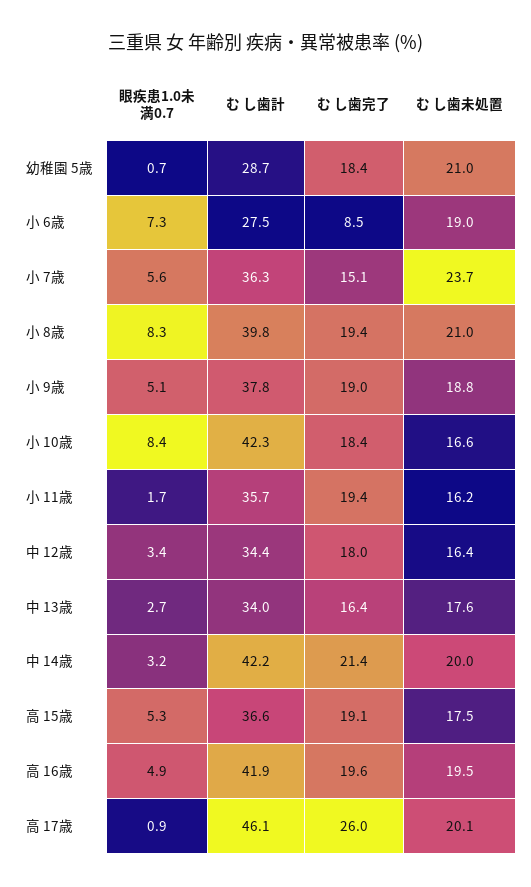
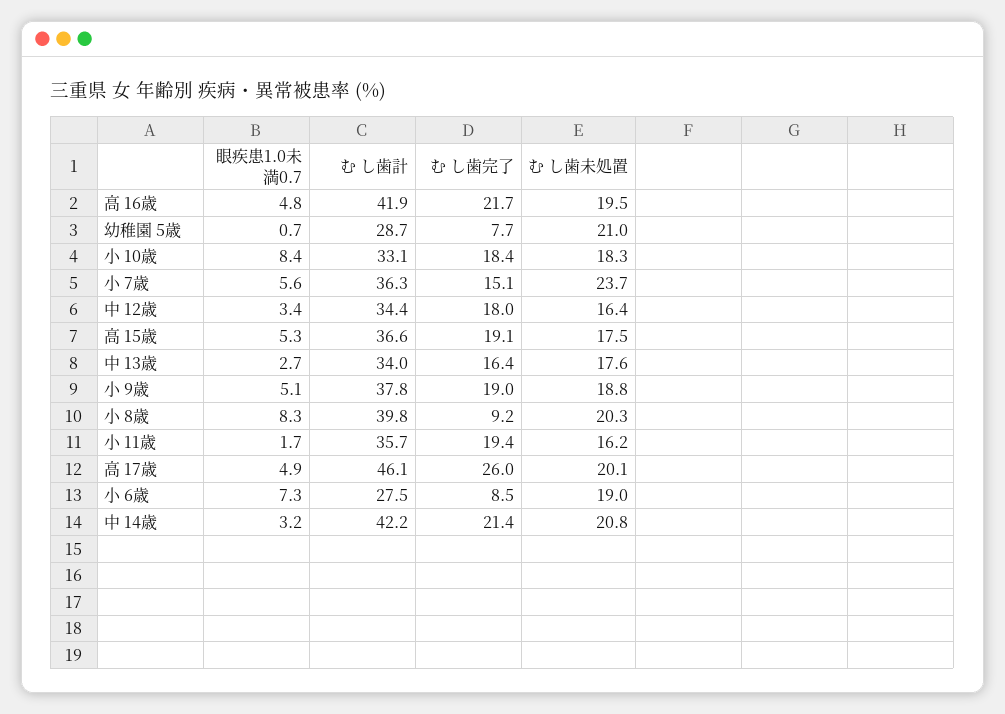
む し歯完了, 幼稚園 5歳: 18.4 -> 7.7
む し歯完了, 小 8歳: 19.4 -> 9.2
む し歯未処置, 小 8歳: 21 -> 20.3
む し歯計, 小 10歳: 42.3 -> 33.1
む し歯未処置, 小 10歳: 16.6 -> 18.3
む し歯未処置, 中 14歳: 20 -> 20.8
眼疾患1.0未満0.7, 高 16歳: 4.9 -> 4.8
む し歯完了, 高 16歳: 19.6 -> 21.7
眼疾患1.0未満0.7, 高 17歳: 0.9 -> 4.9

